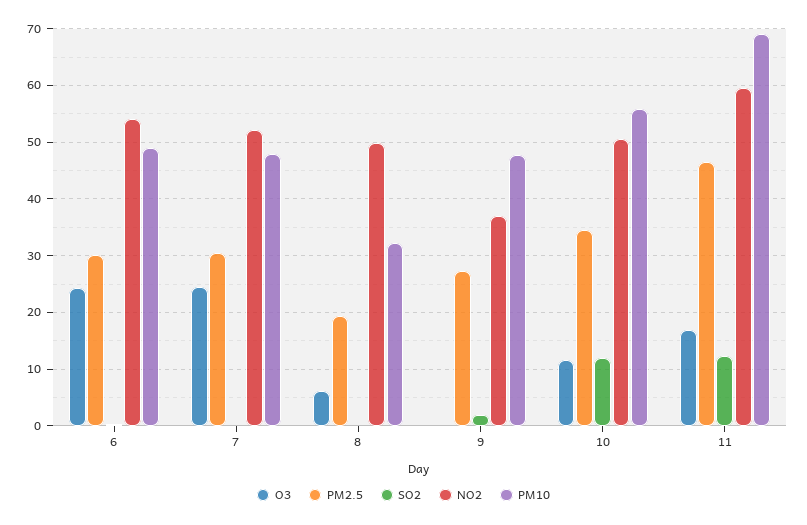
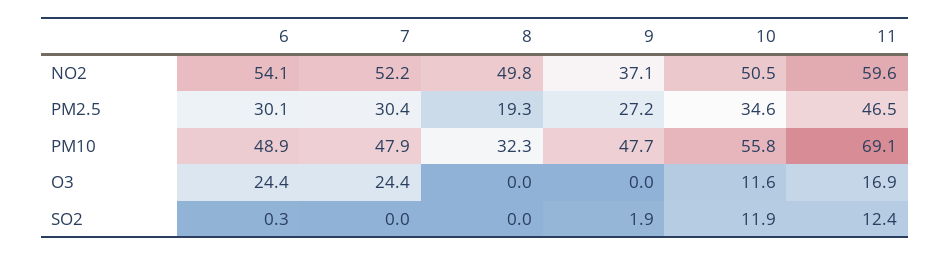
O3, 8: 6 -> 0

